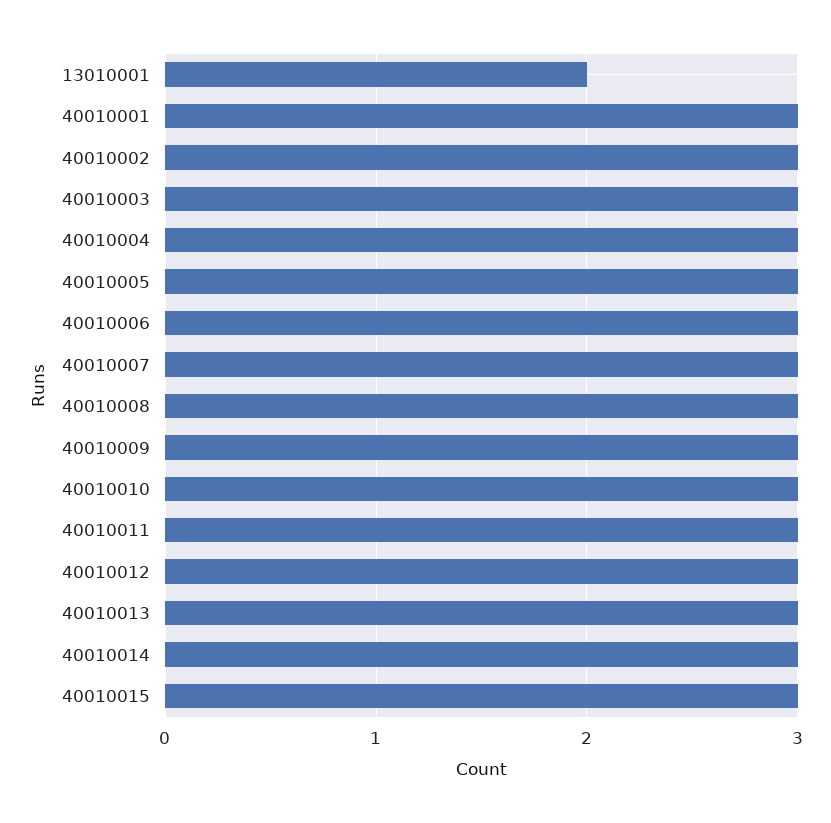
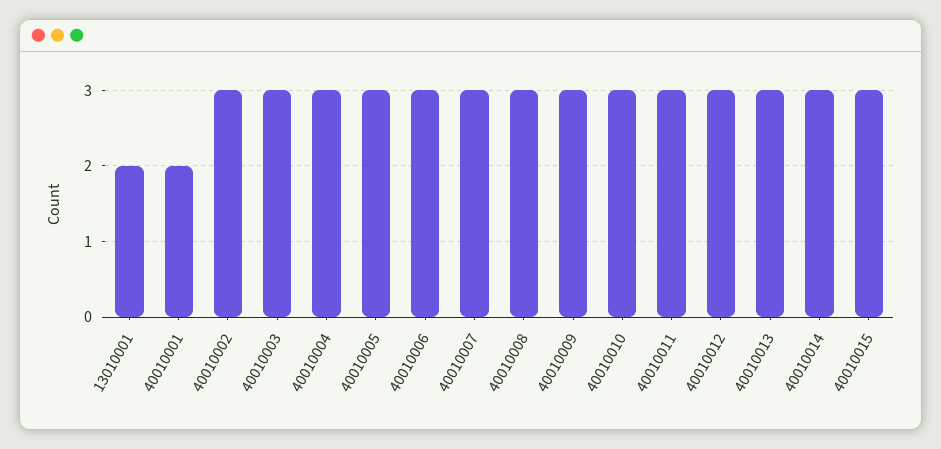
40010001: 3 -> 2

